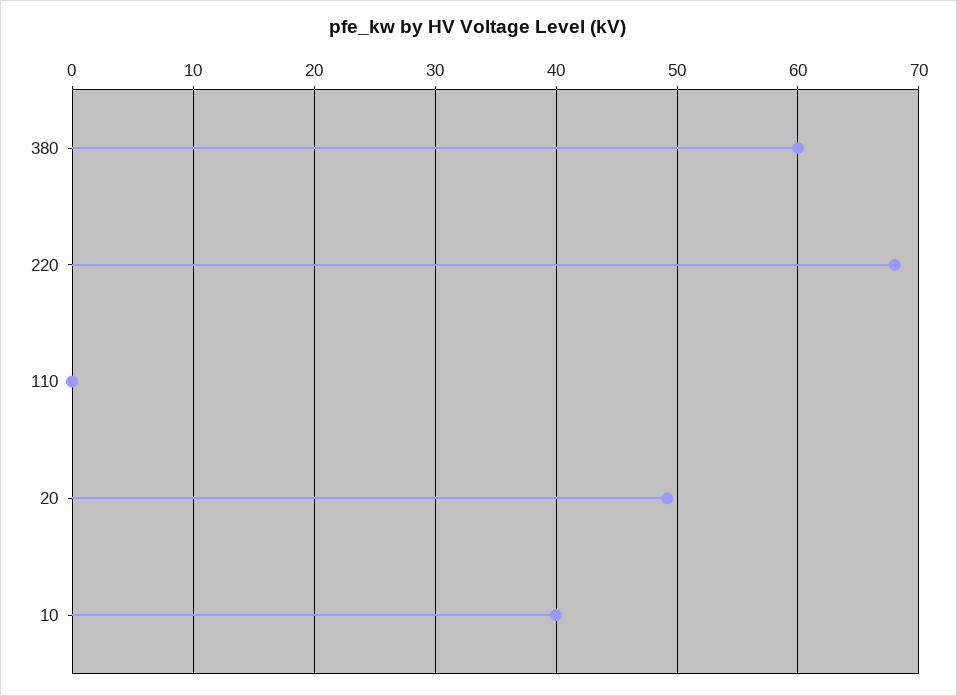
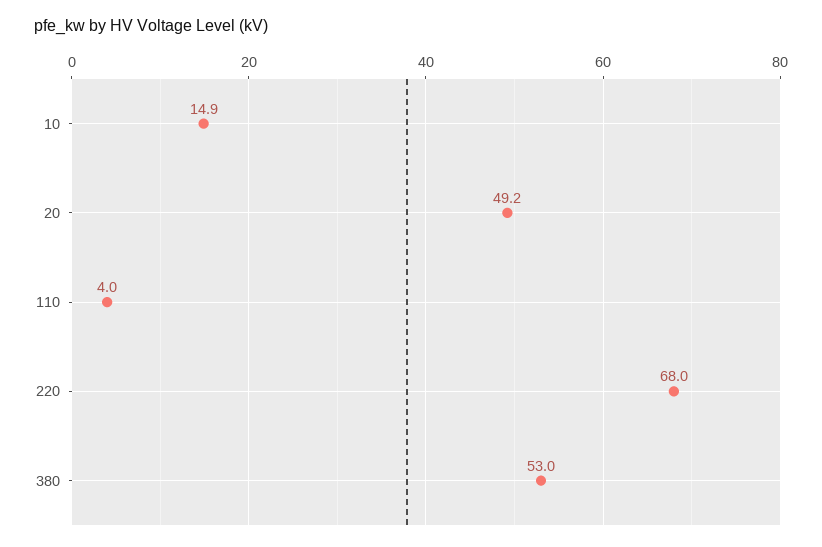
380: 60 -> 53
110: 0 -> 4
10: 40 -> 14.9

